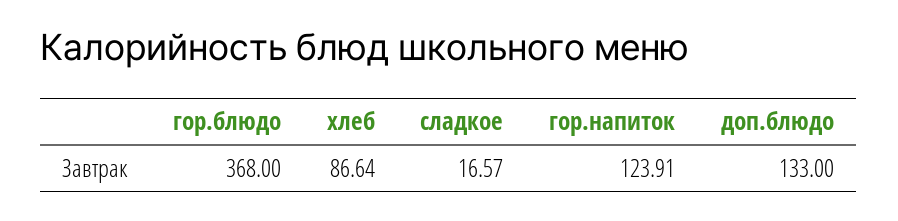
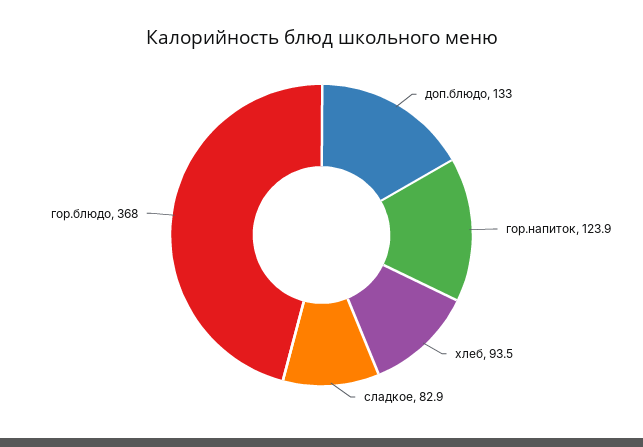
хлеб: 86.64 -> 93.5
сладкое: 16.57 -> 82.9

